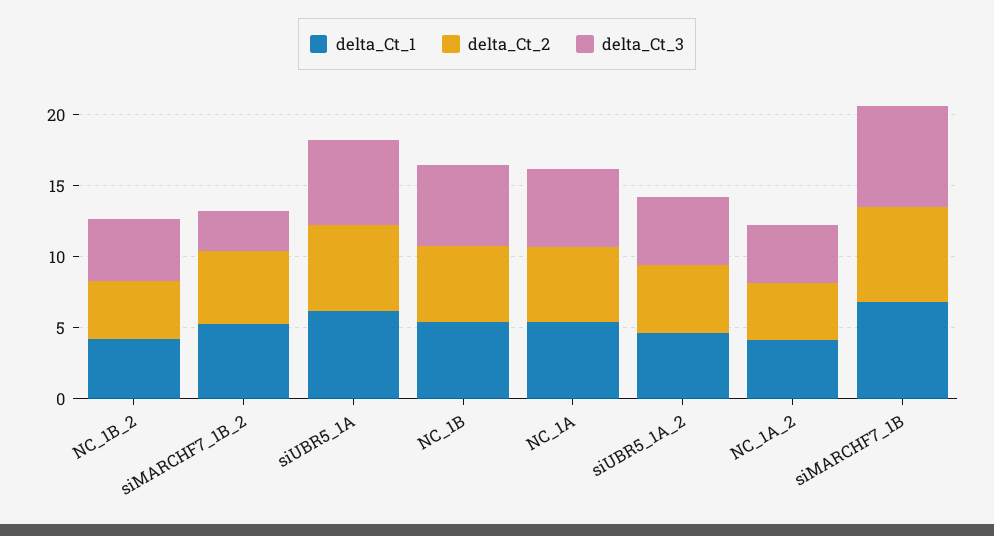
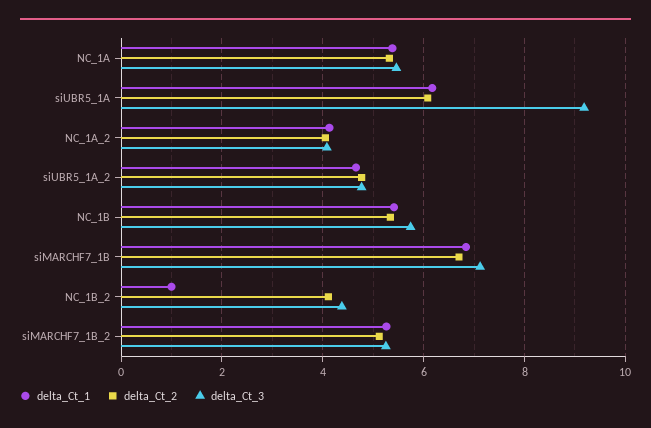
delta_Ct_1, NC_1B_2: 4 -> 1
delta_Ct_3, siMARCHF7_1B_2: 3 -> 5.2
delta_Ct_3, siUBR5_1A: 6 -> 9.2

